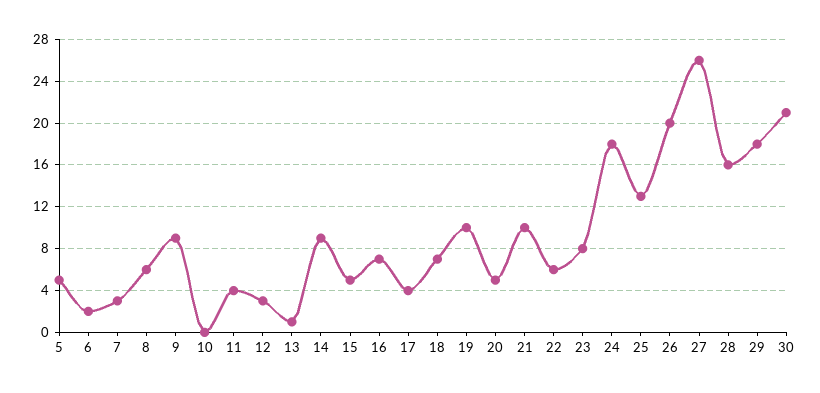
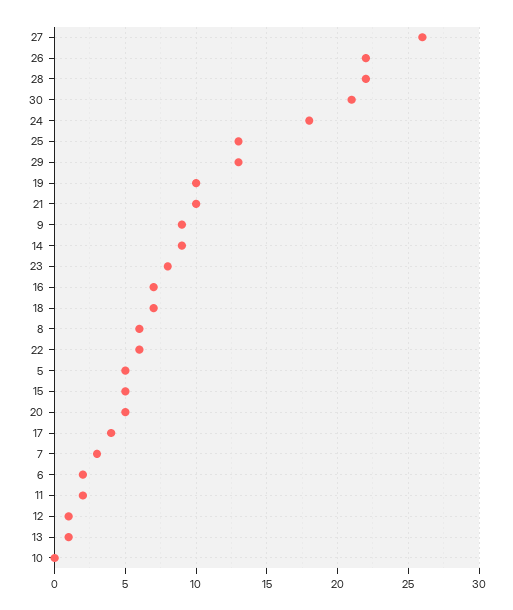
11: 4 -> 2
12: 3 -> 1
26: 20 -> 22
28: 16 -> 22
29: 18 -> 13

